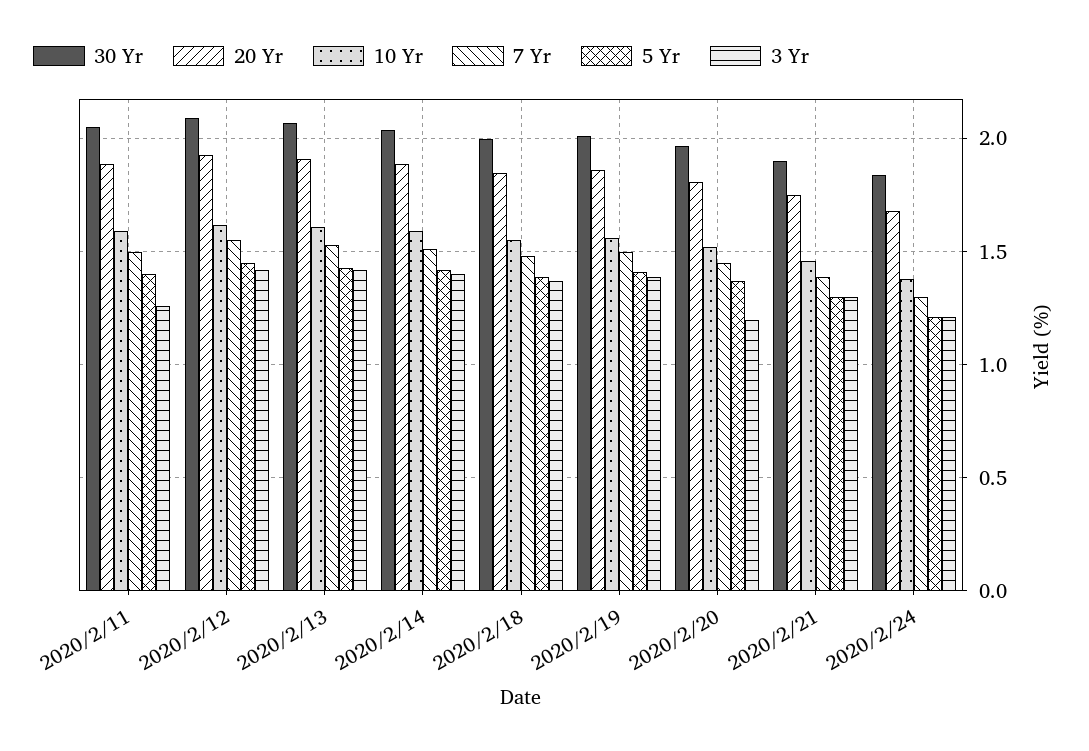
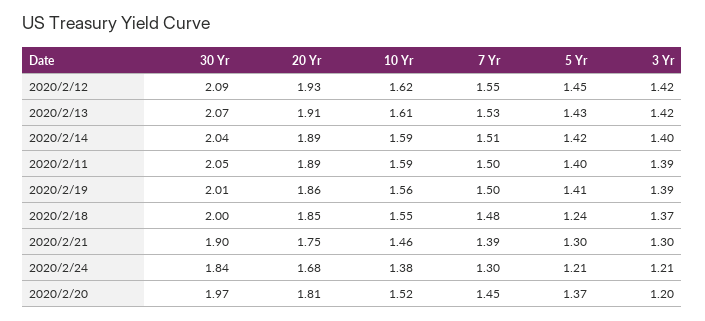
3 Yr, 2020/2/11: 1.25 -> 1.39
5 Yr, 2020/2/18: 1.4 -> 1.24

